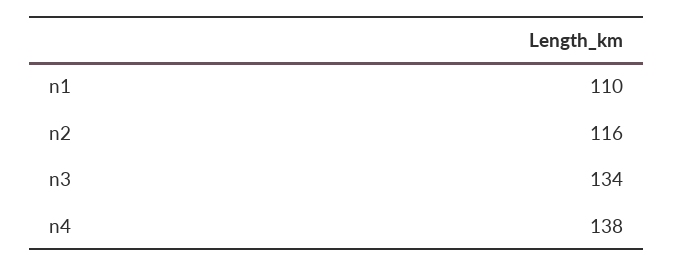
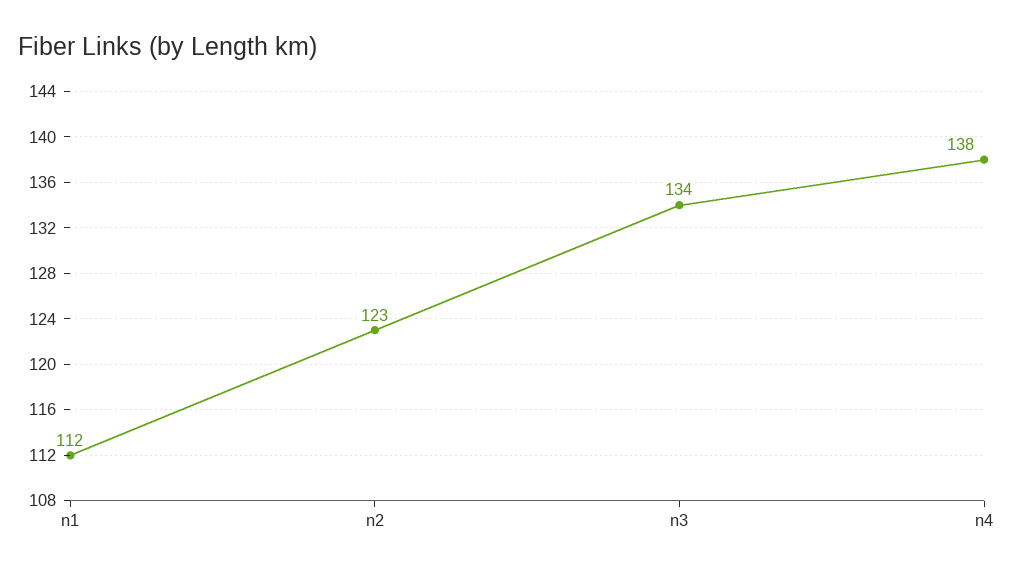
n1: 110 -> 112
n2: 116 -> 123

